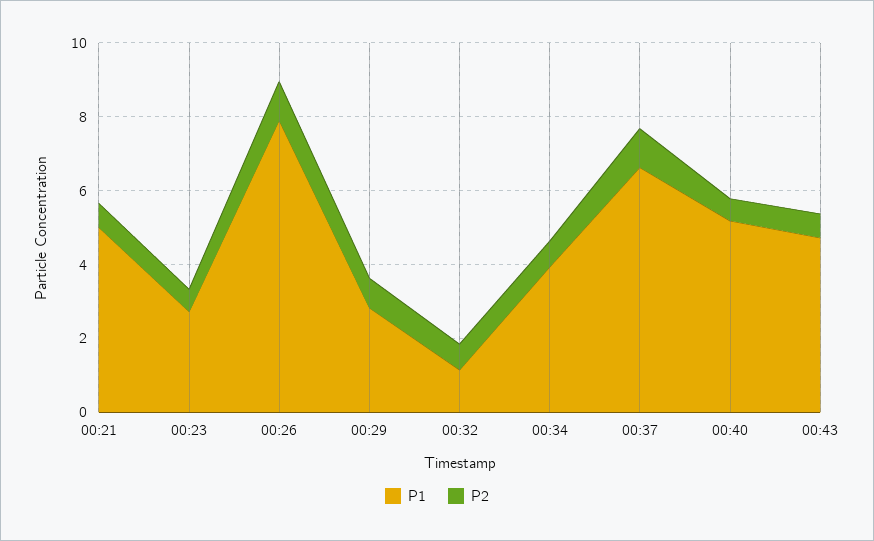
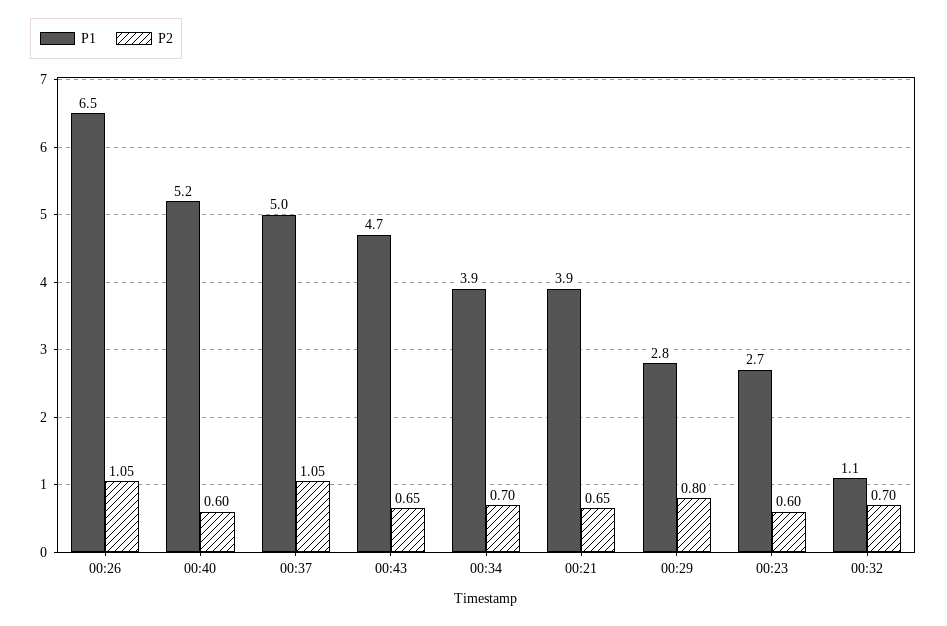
P1, 00:21: 5 -> 3.9
P1, 00:26: 8 -> 6.5
P1, 00:37: 6.5 -> 5

